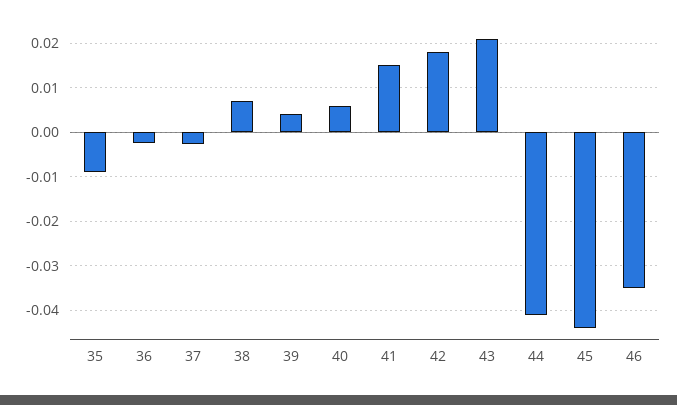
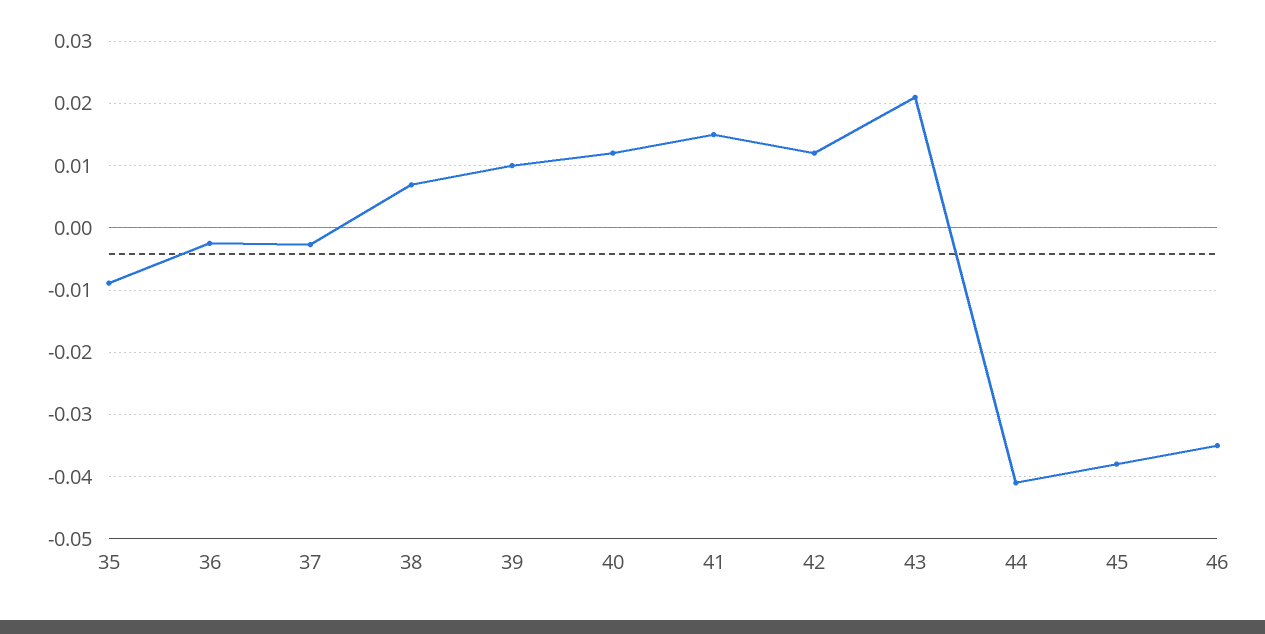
39: 0.004 -> 0.01
40: 0.006 -> 0.012
42: 0.018 -> 0.012
45: -0.044 -> -0.038

